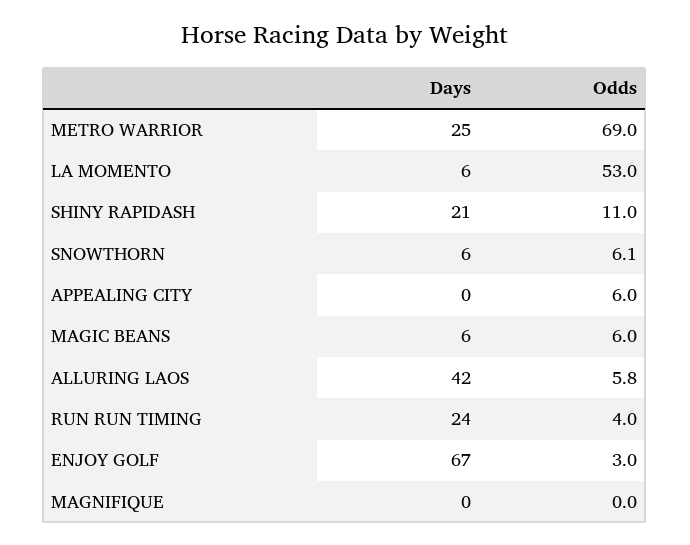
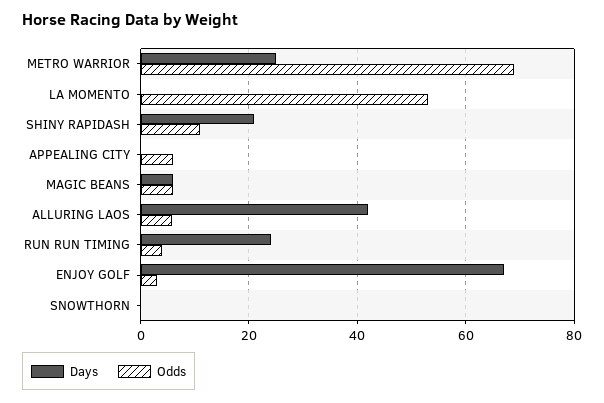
Days, LA MOMENTO: 6 -> 0
Days, SNOWTHORN: 6 -> 0
Odds, SNOWTHORN: 6.1 -> 0
Days, MAGNIFIQUE: 0 -> none
Odds, MAGNIFIQUE: 0 -> none

